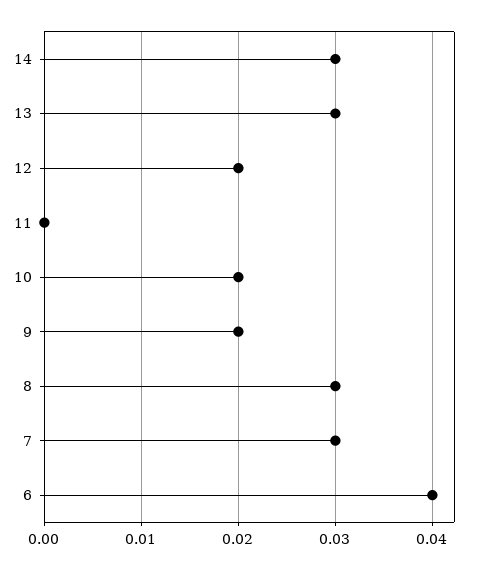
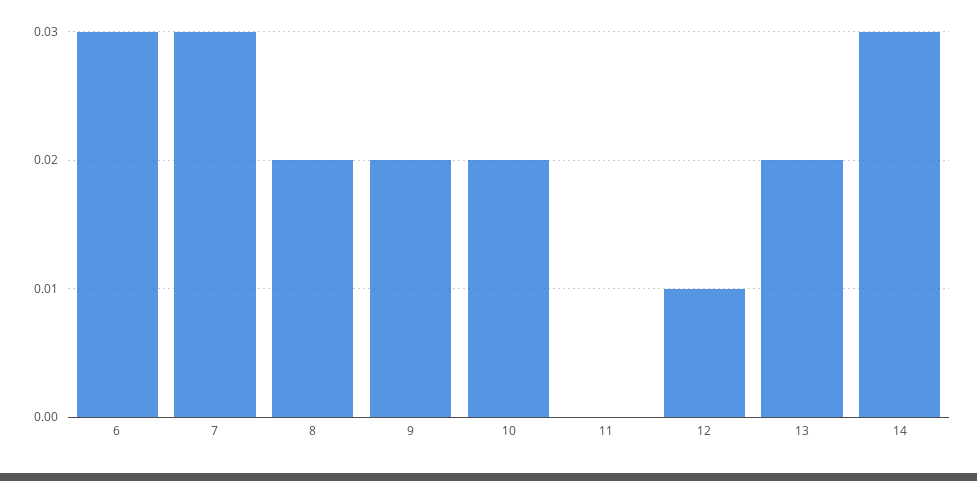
13: 0.03 -> 0.02
12: 0.02 -> 0.01
8: 0.03 -> 0.02
6: 0.04 -> 0.03

